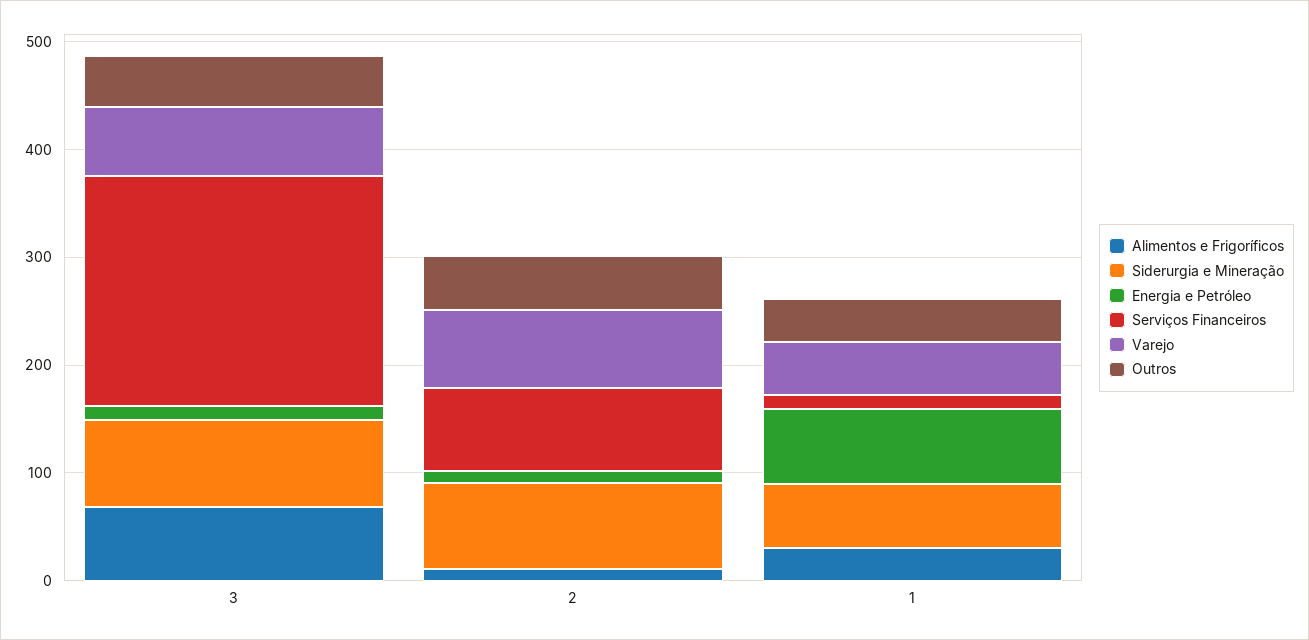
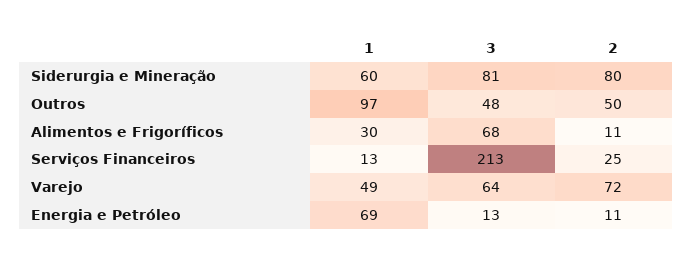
Serviços Financeiros, 2: 80 -> 25
Outros, 1: 40 -> 97

